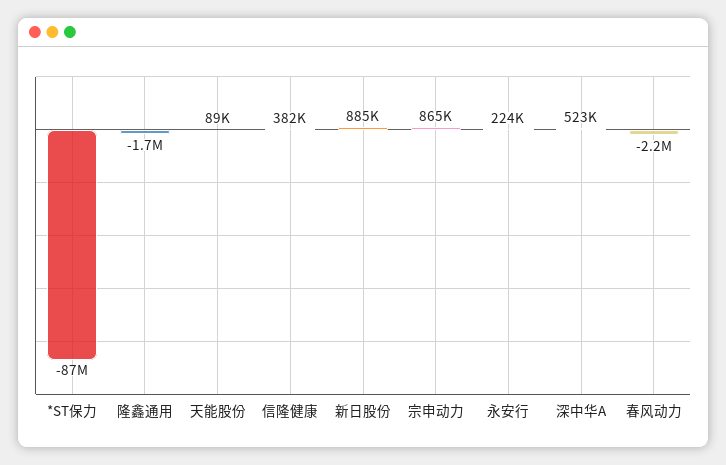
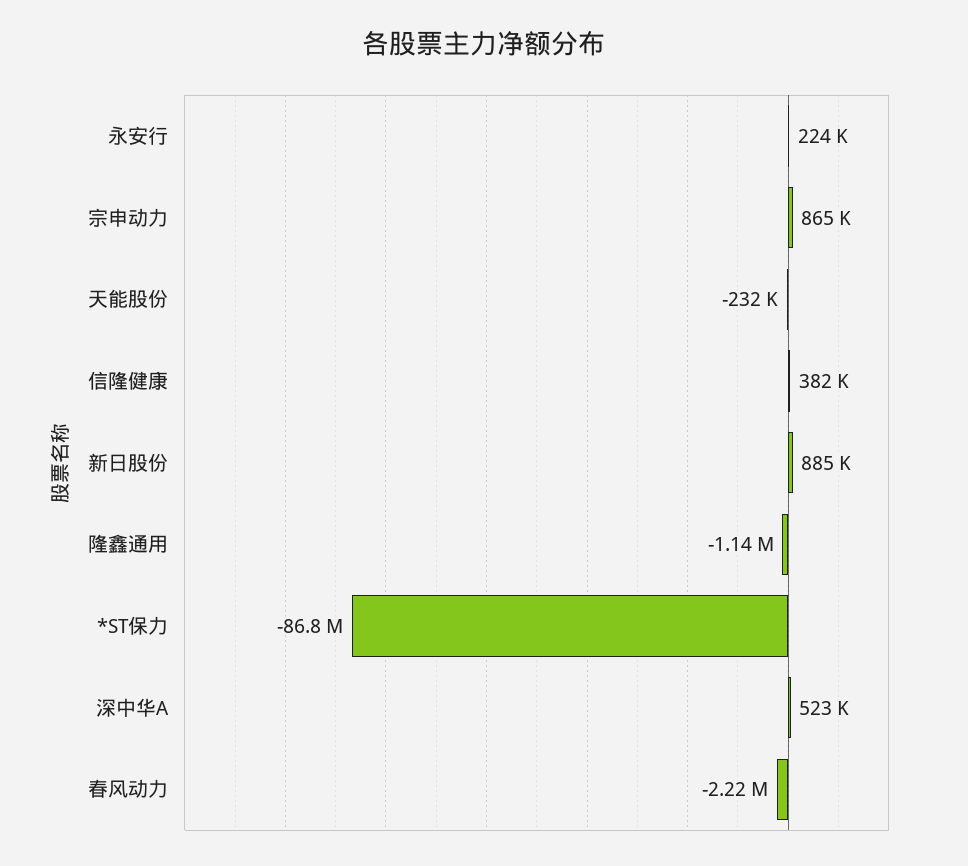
隆鑫通用: -1700000 -> -1140000
天能股份: 89000 -> -232000

